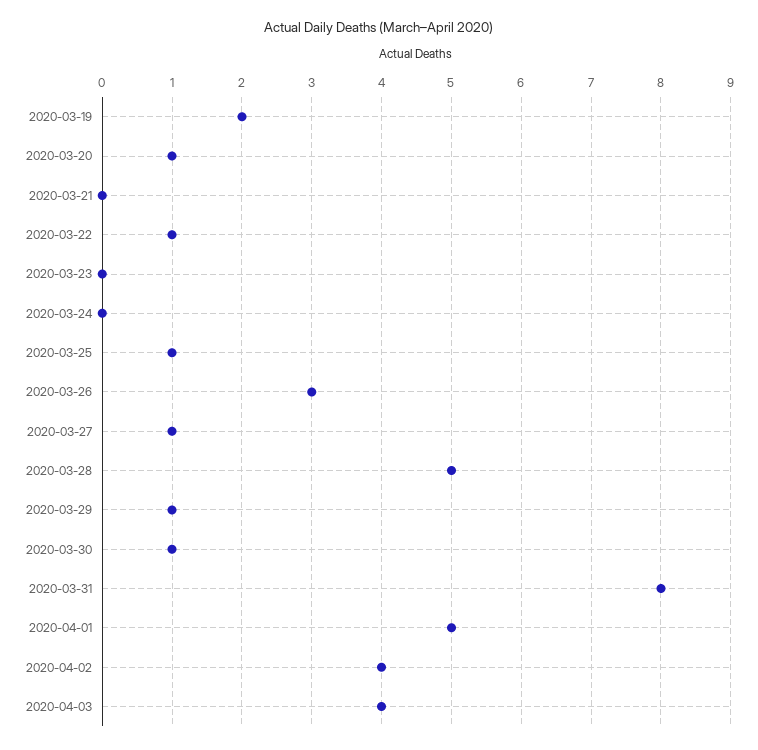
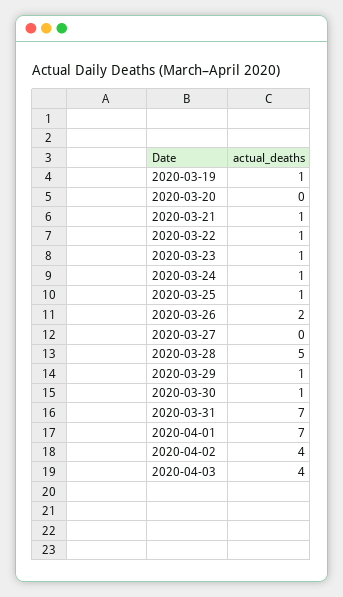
2020-03-19: 2 -> 1
2020-03-20: 1 -> 0
2020-03-21: 0 -> 1
2020-03-23: 0 -> 1
2020-03-24: 0 -> 1
2020-03-26: 3 -> 2
2020-03-27: 1 -> 0
2020-03-31: 8 -> 7
2020-04-01: 5 -> 7

